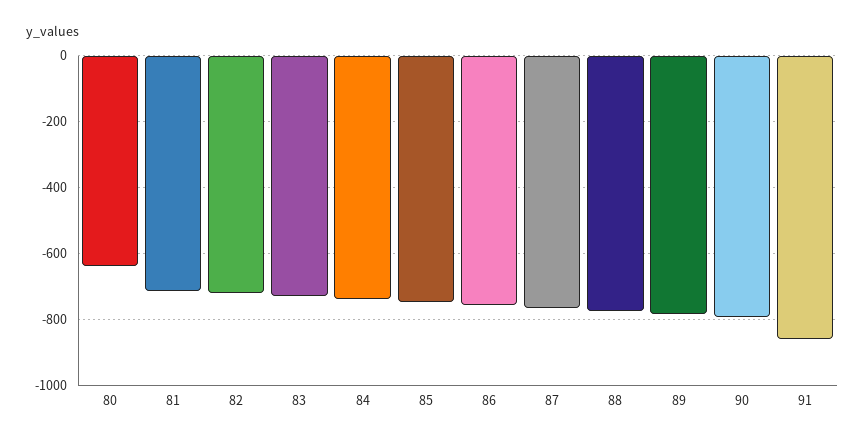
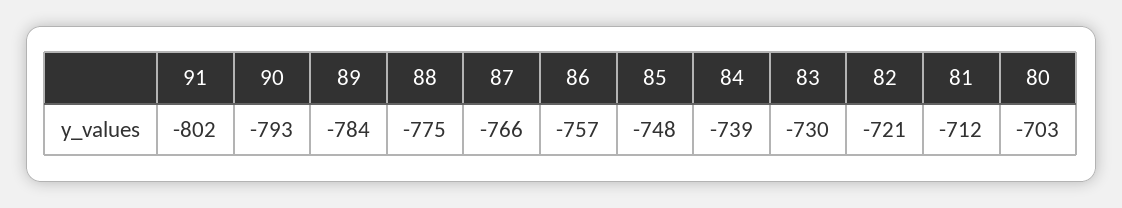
80: -640 -> -703
91: -860 -> -802

